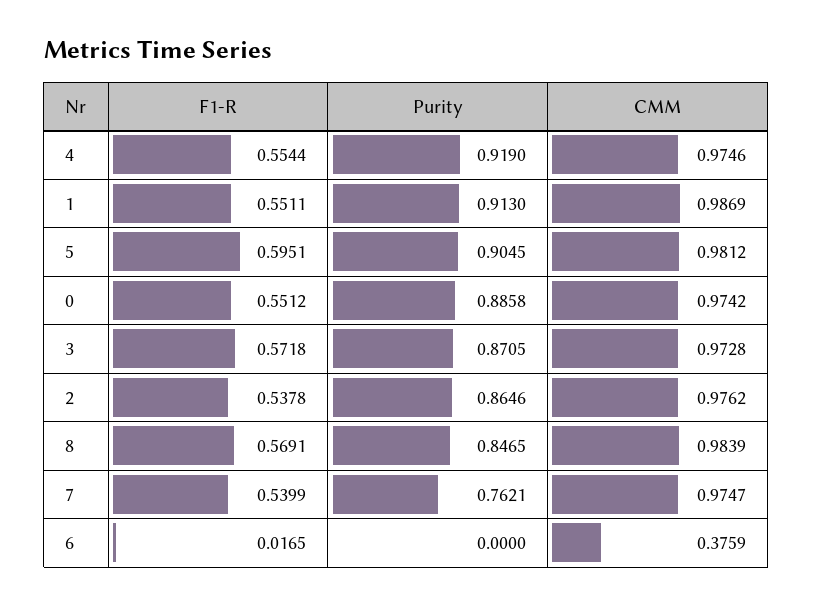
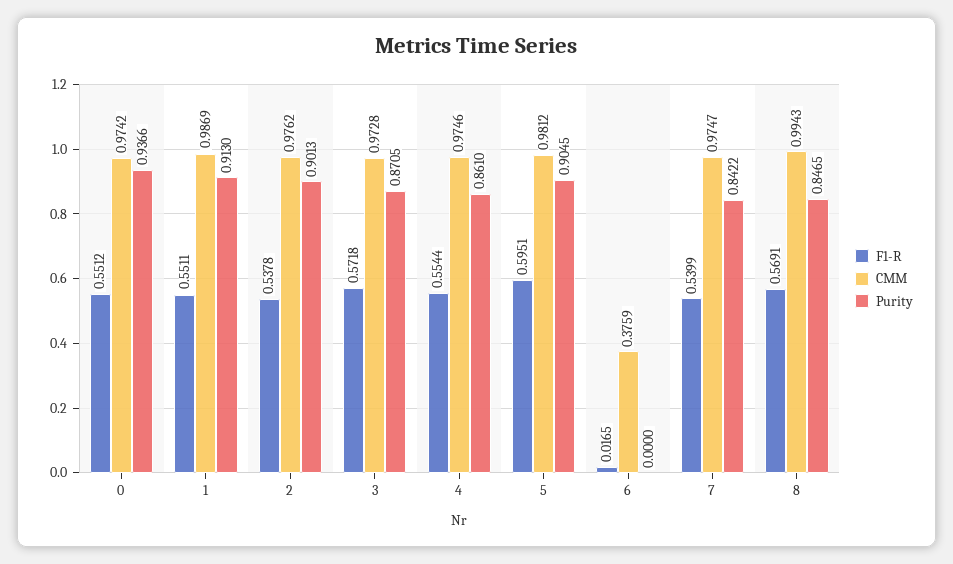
Purity, 4: 0.919 -> 0.861
Purity, 0: 0.8858 -> 0.9366
Purity, 2: 0.8646 -> 0.9013
CMM, 8: 0.9839 -> 0.9943
Purity, 7: 0.7621 -> 0.8422

